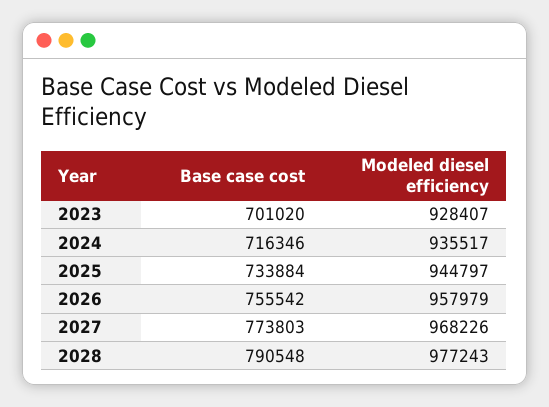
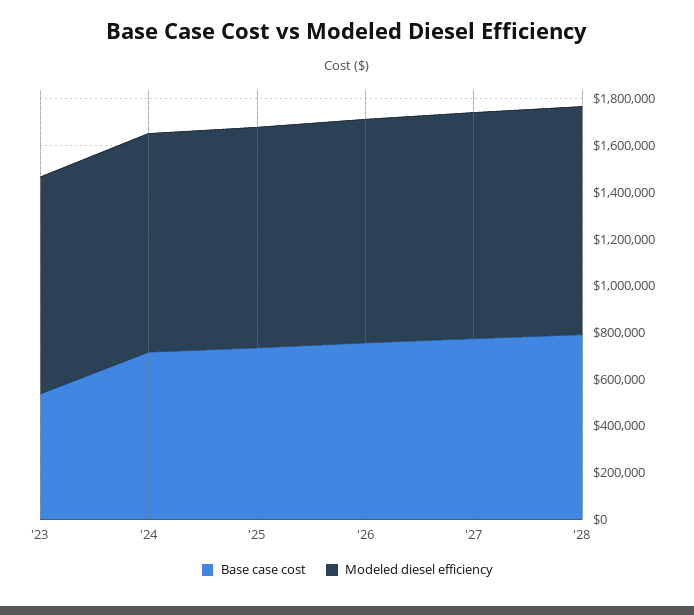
Base case cost, 2023: 701020 -> 550000

